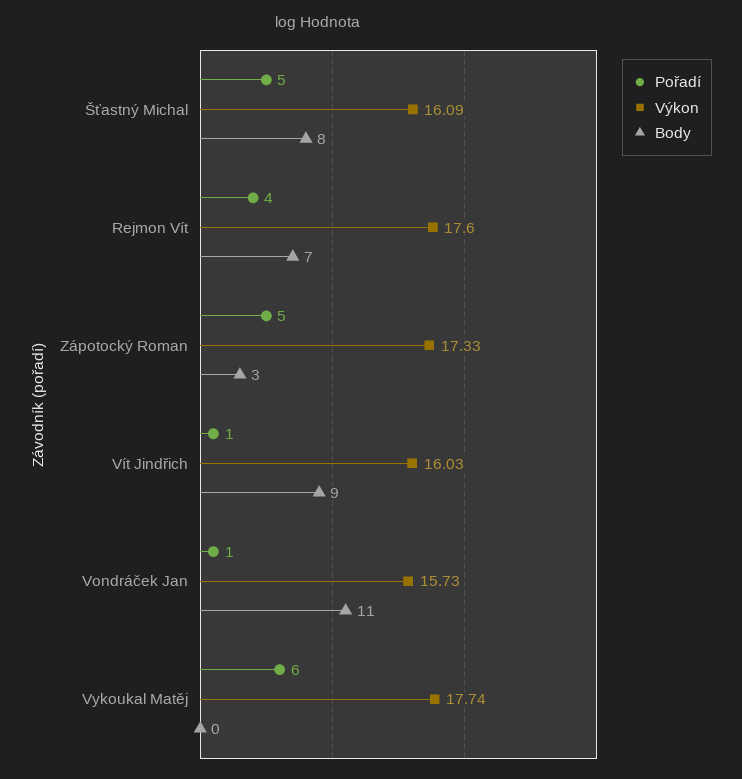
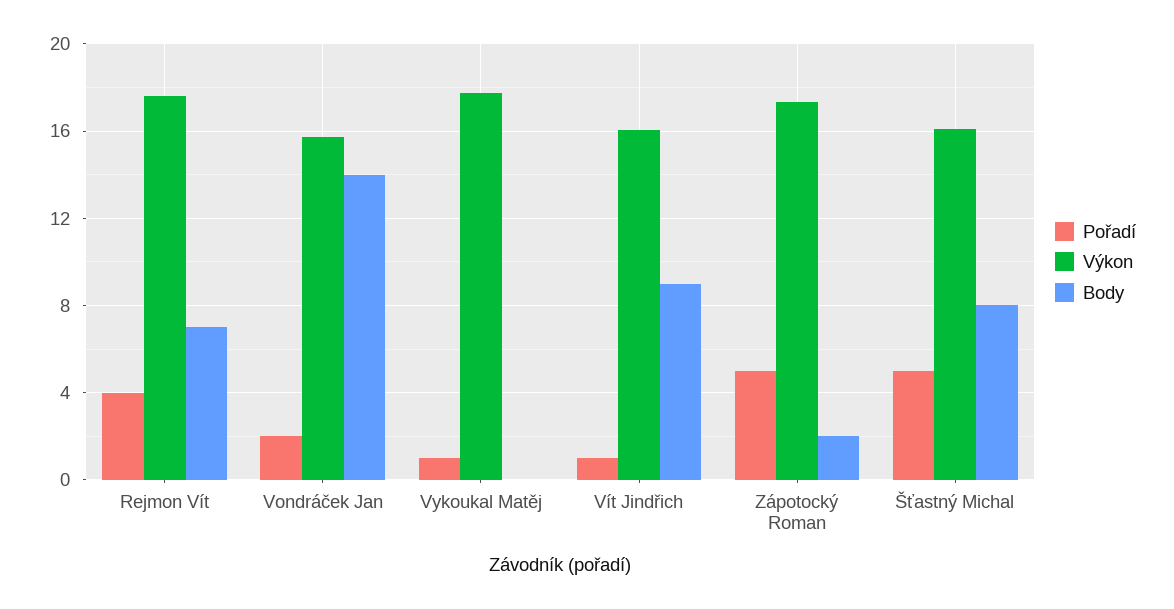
Body, Zápotocký Roman: 3 -> 2
Pořadí, Vondráček Jan: 1 -> 2
Body, Vondráček Jan: 11 -> 14
Pořadí, Vykoukal Matěj: 6 -> 1

